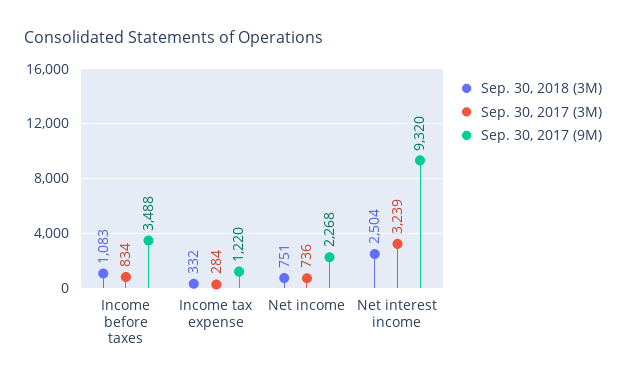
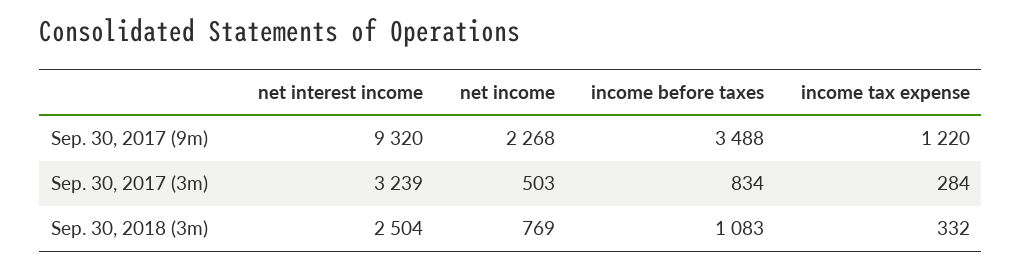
Sep. 30, 2018 (3M), Net income: 751 -> 769
Sep. 30, 2017 (3M), Net income: 736 -> 503

